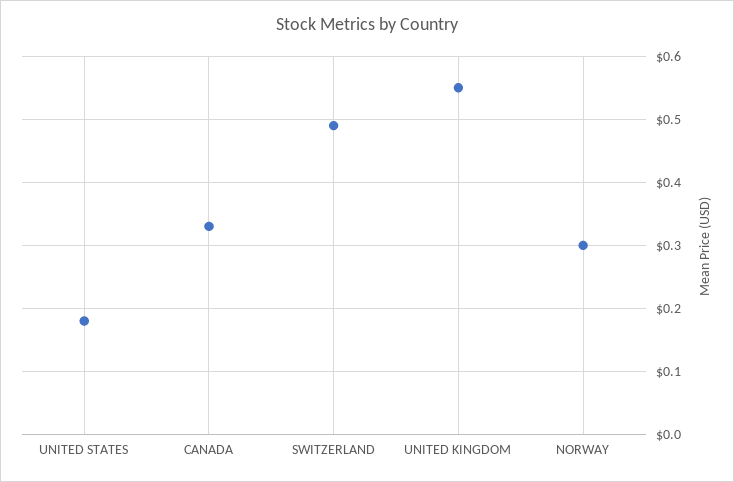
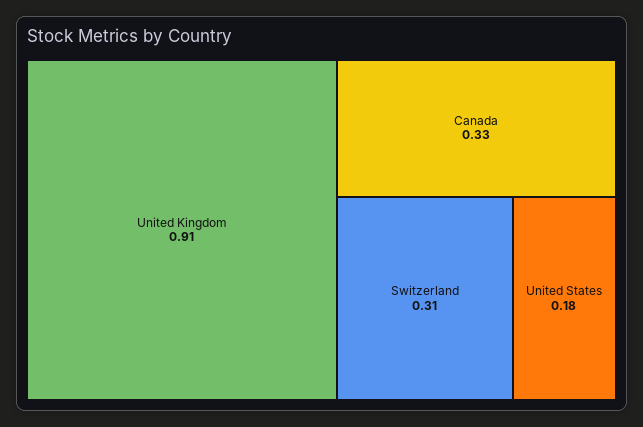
SWITZERLAND: 0.49 -> 0.31
UNITED KINGDOM: 0.55 -> 0.91
NORWAY: 0.3 -> none

